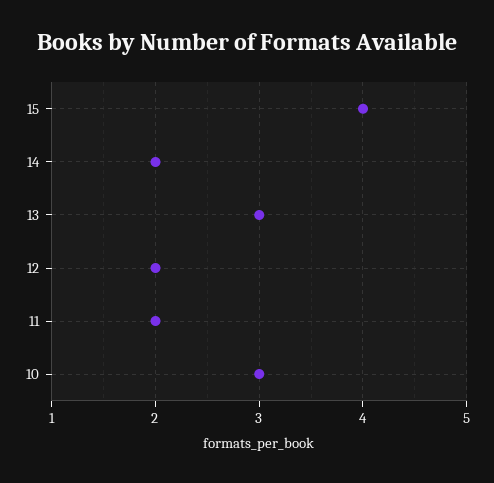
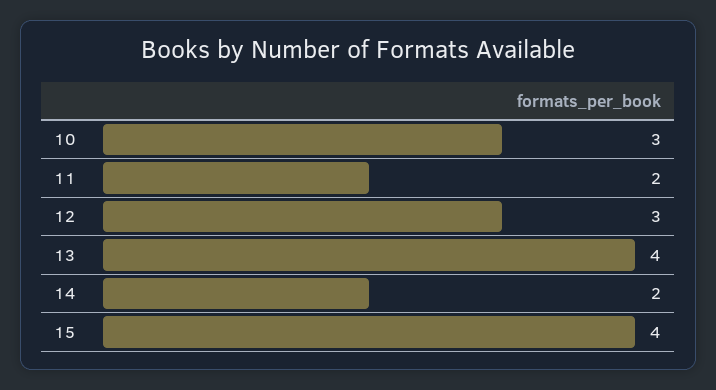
13: 3 -> 4
12: 2 -> 3

